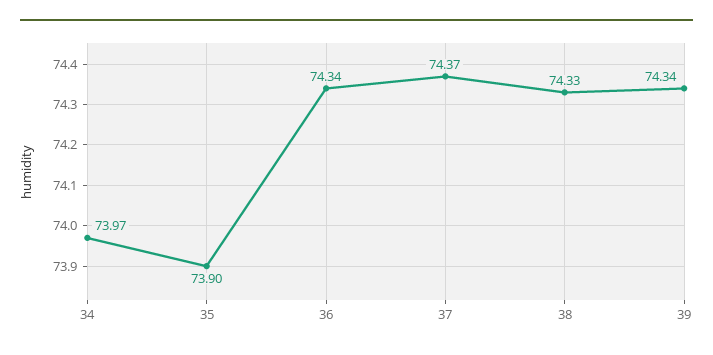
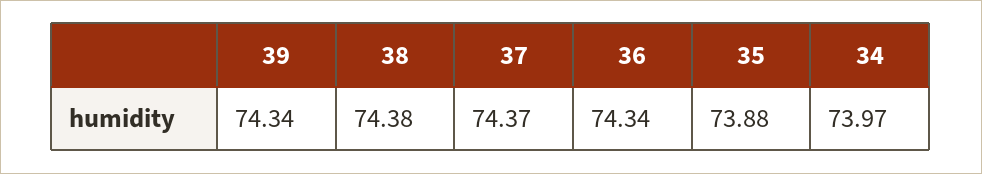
35: 73.9 -> 73.88
38: 74.33 -> 74.38

